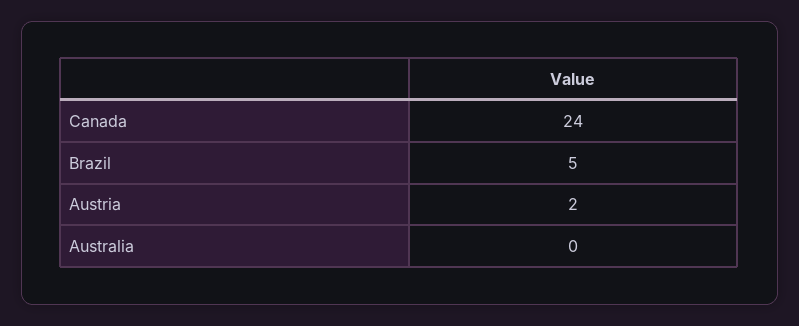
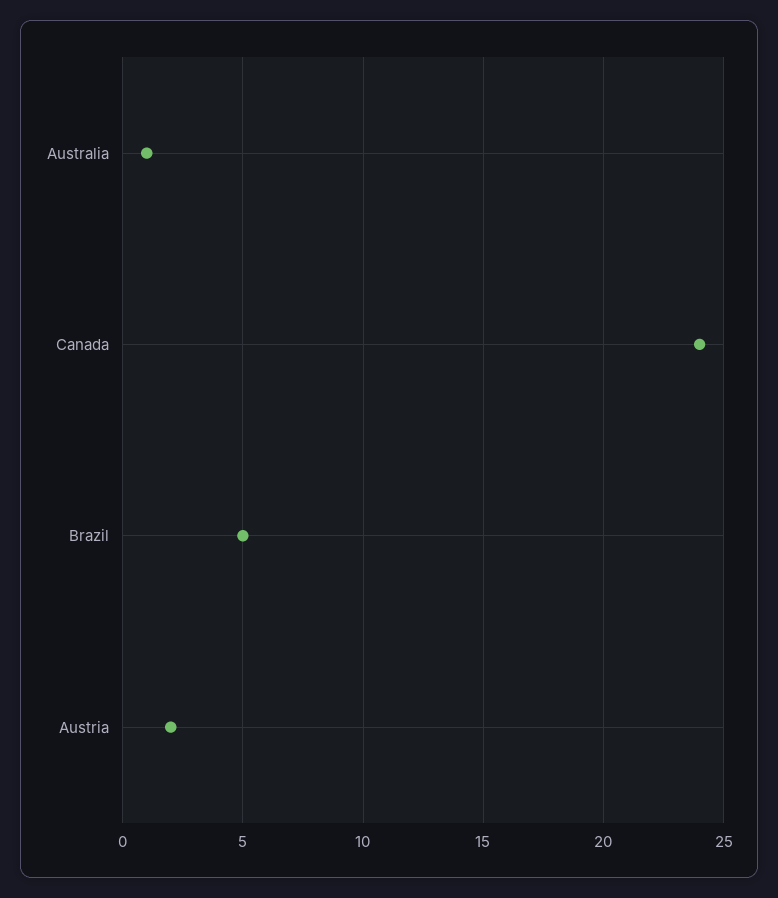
Australia: 0 -> 1

